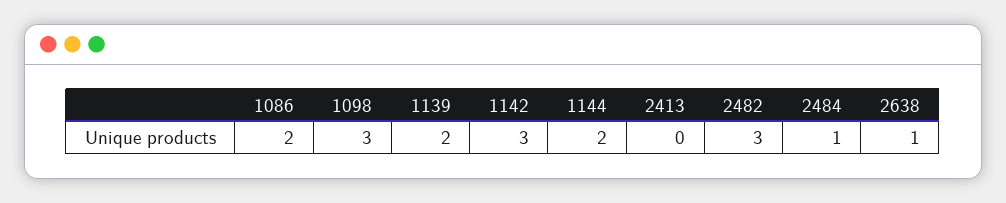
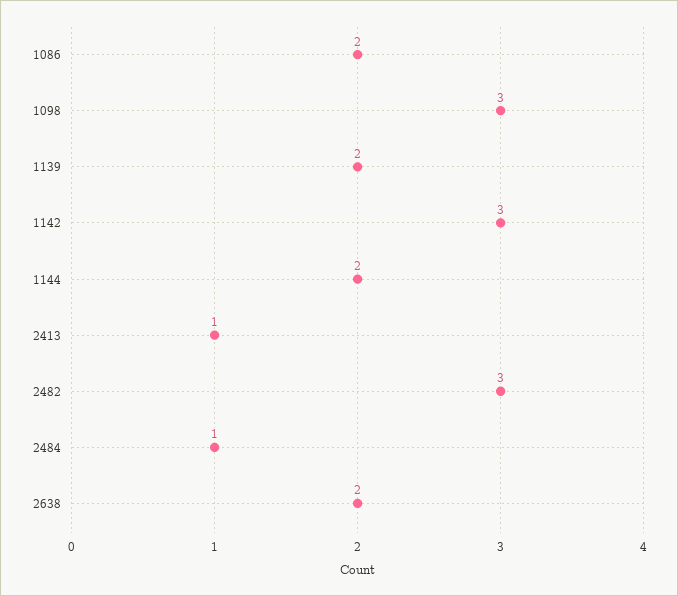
2413: 0 -> 1
2638: 1 -> 2

